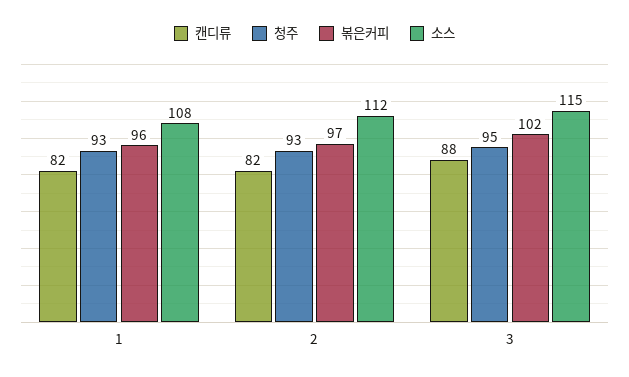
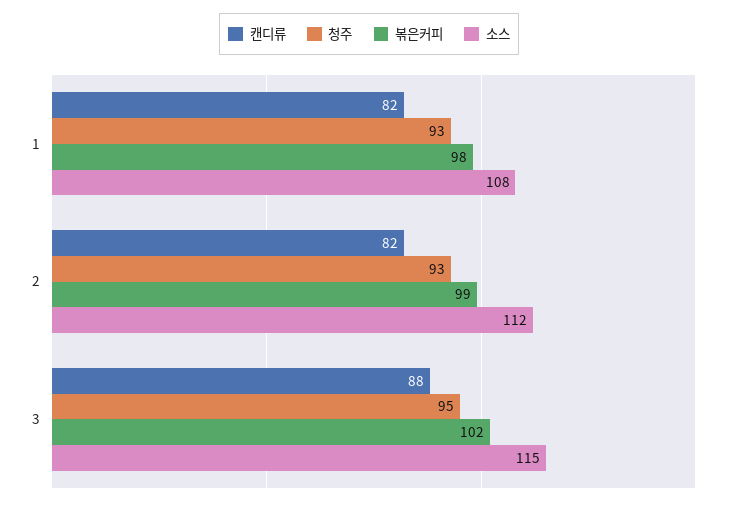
볶은커피, 1: 96 -> 98
볶은커피, 2: 97 -> 99

